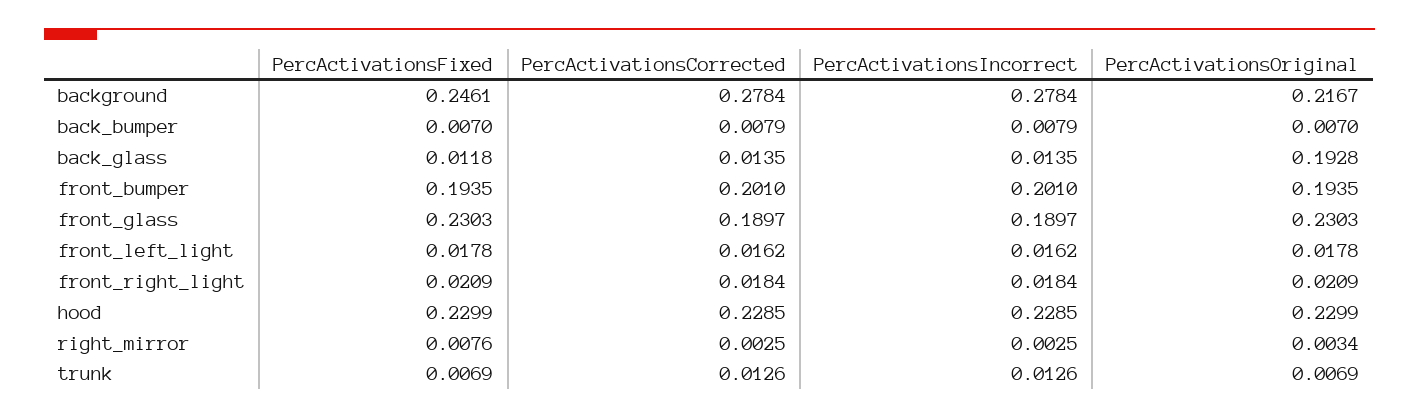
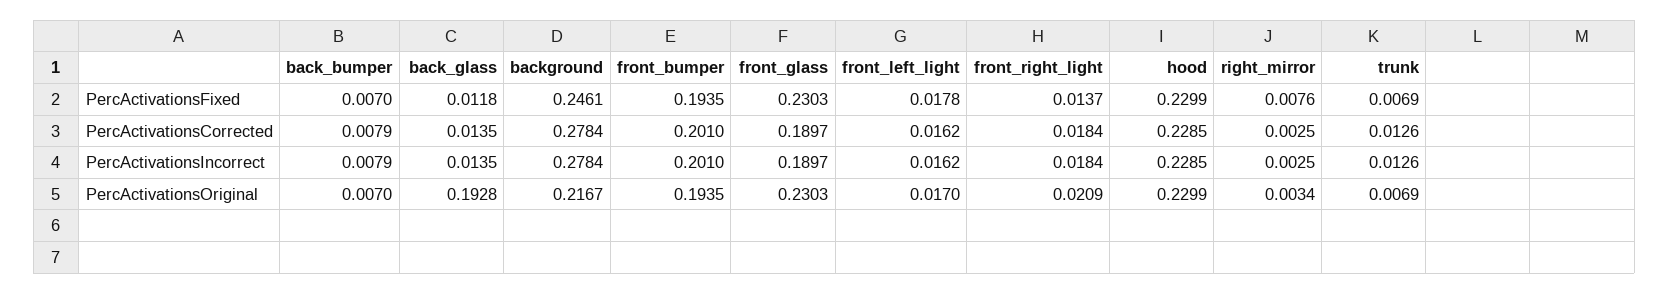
PercActivationsOriginal, front_left_light: 0.0178 -> 0.017
PercActivationsFixed, front_right_light: 0.0209 -> 0.0137

